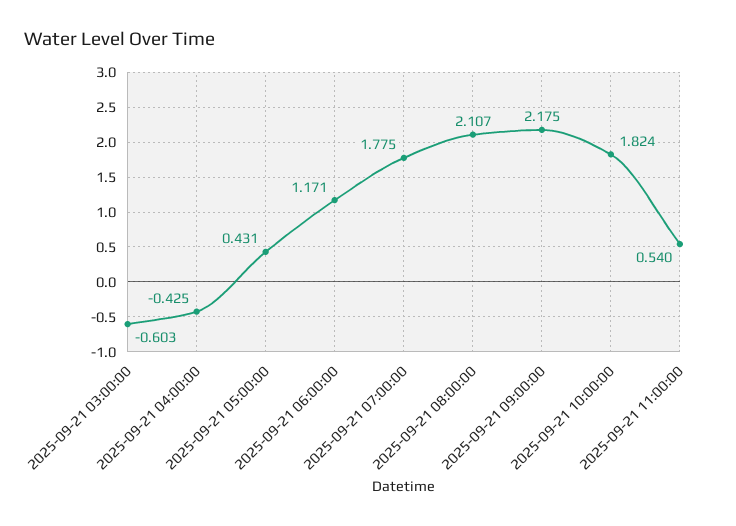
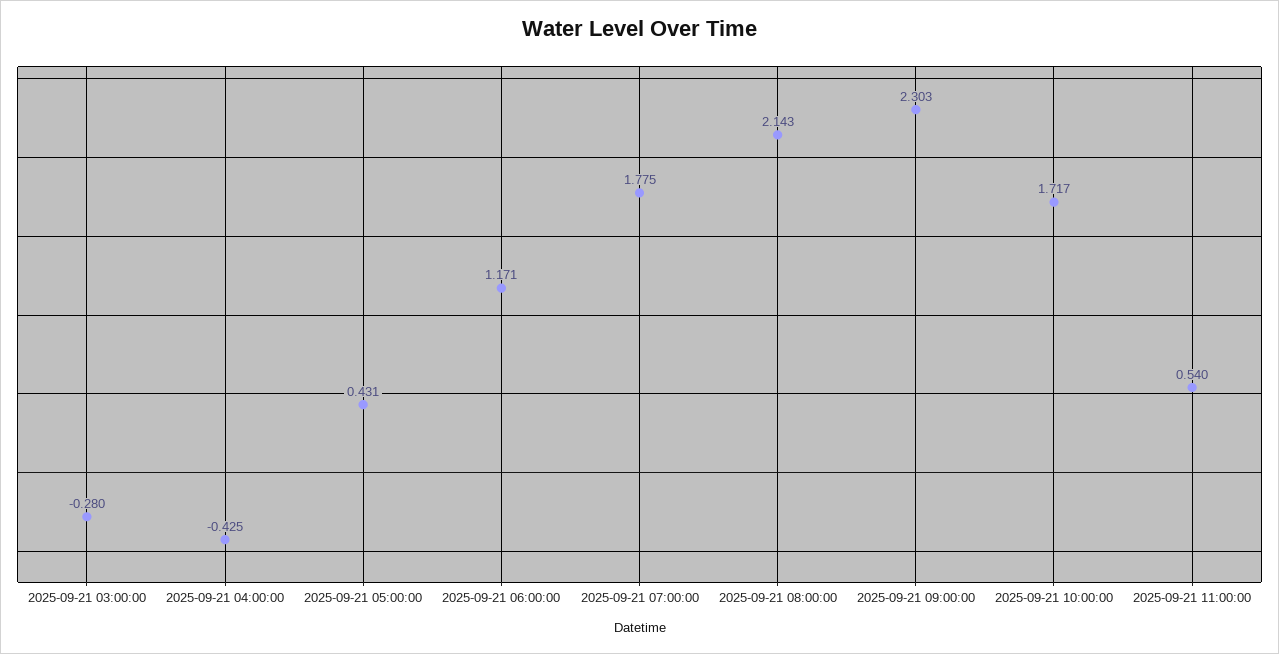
2025-09-21 03:00:00: -0.603 -> -0.28
2025-09-21 08:00:00: 2.107 -> 2.143
2025-09-21 09:00:00: 2.175 -> 2.303
2025-09-21 10:00:00: 1.824 -> 1.717

